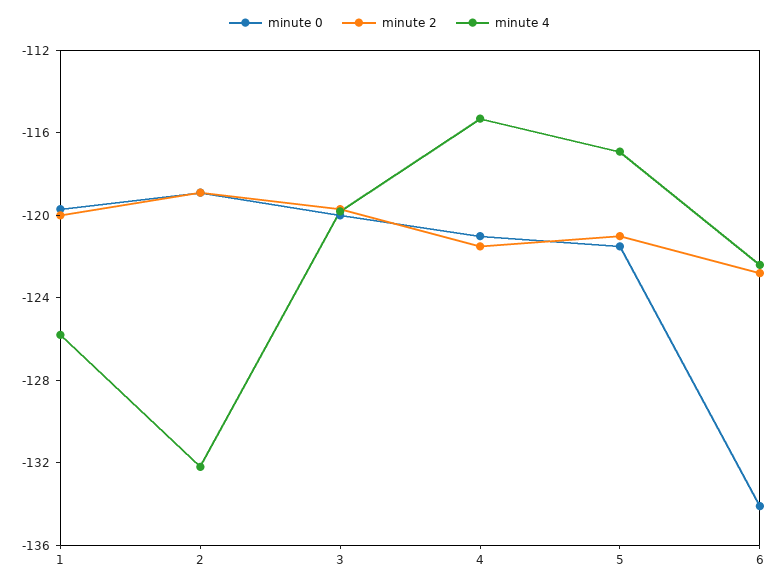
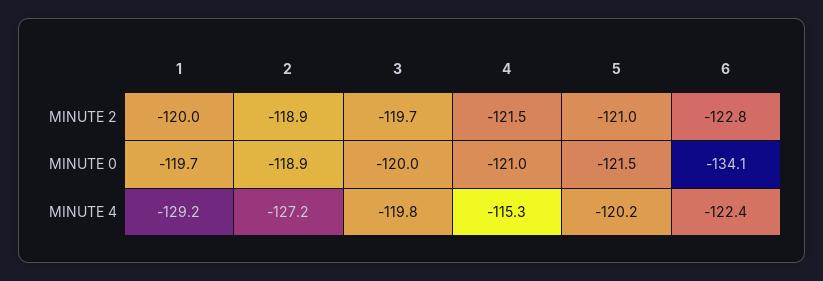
minute 4, 1: -126 -> -129.2
minute 4, 2: -132 -> -127.2
minute 4, 5: -117 -> -120.2

